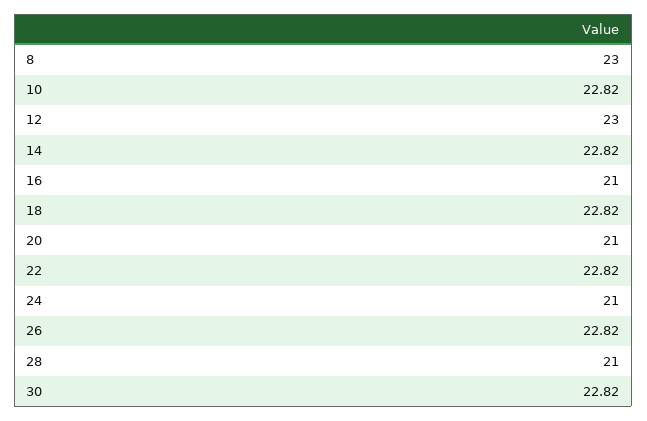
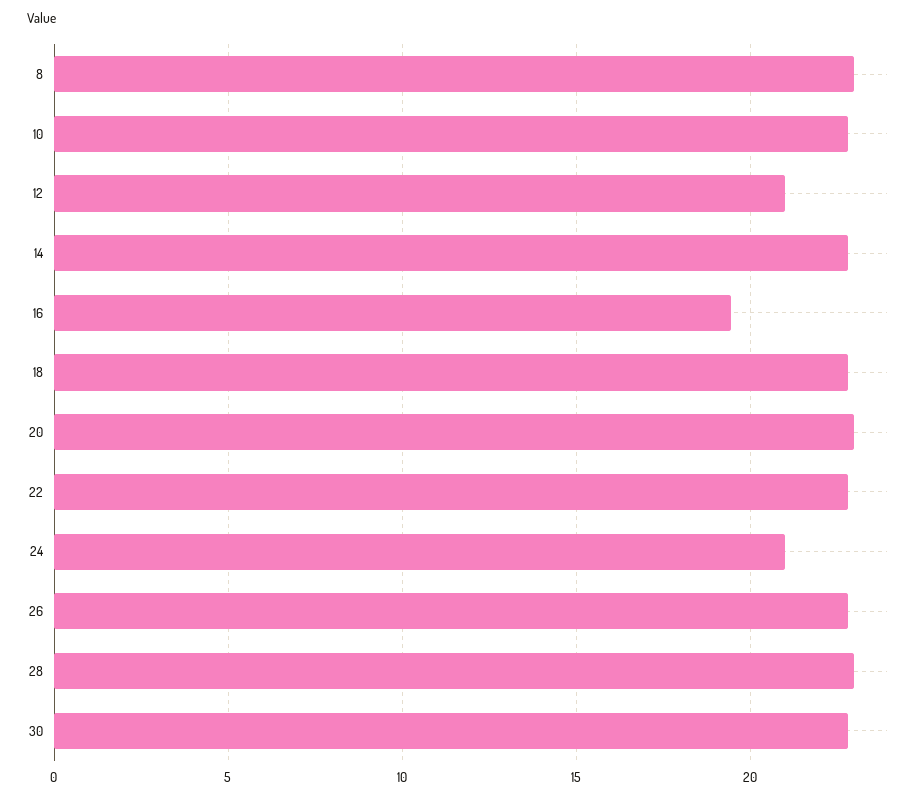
12: 23 -> 21
16: 21 -> 19.5
20: 21 -> 23
28: 21 -> 23

